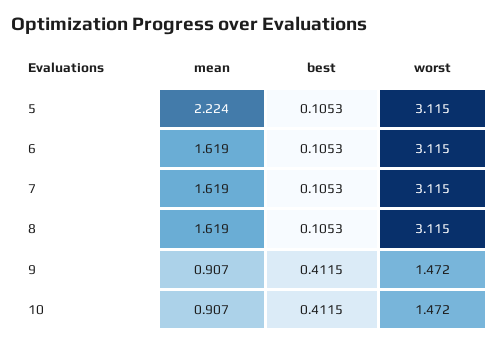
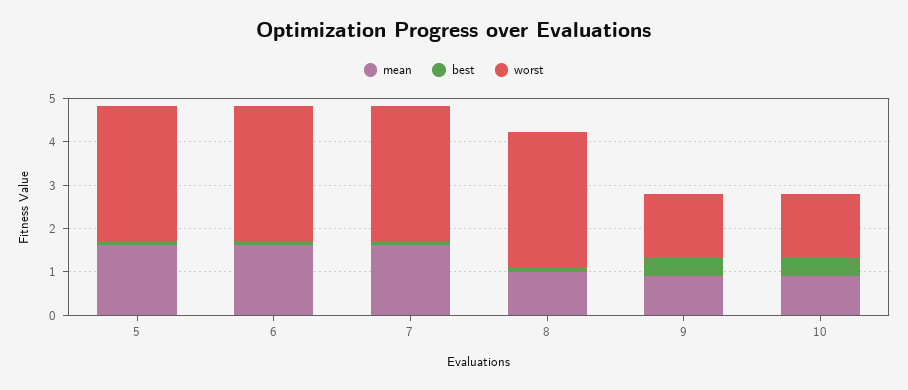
mean, 5: 2.224 -> 1.6
mean, 8: 1.619 -> 1

